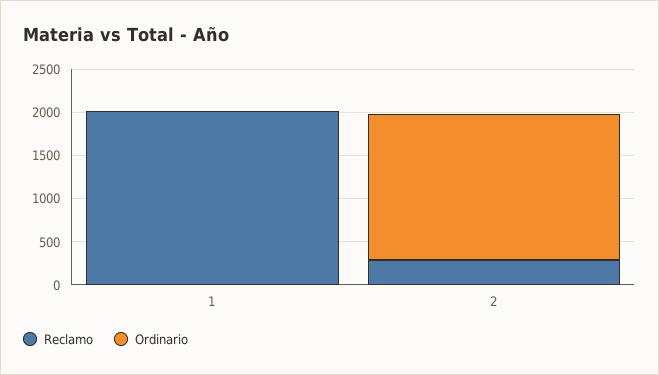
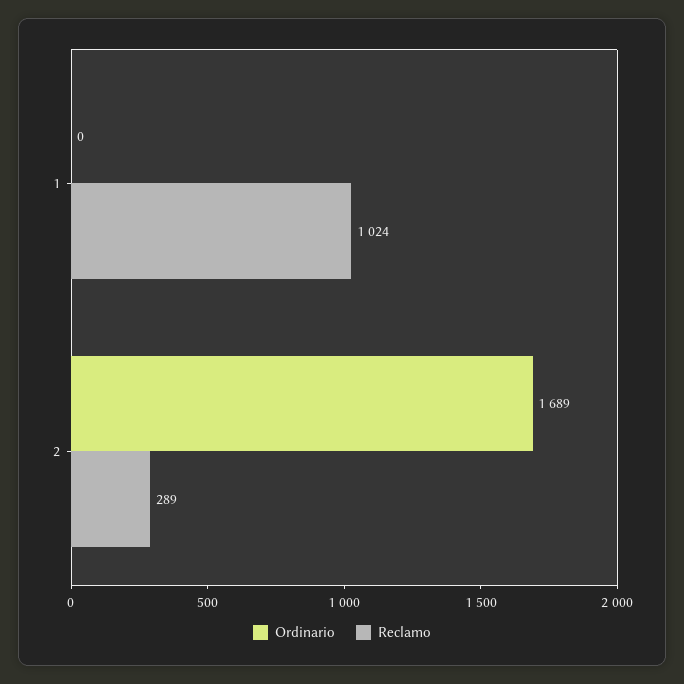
Reclamo, 1: 2000 -> 1024

